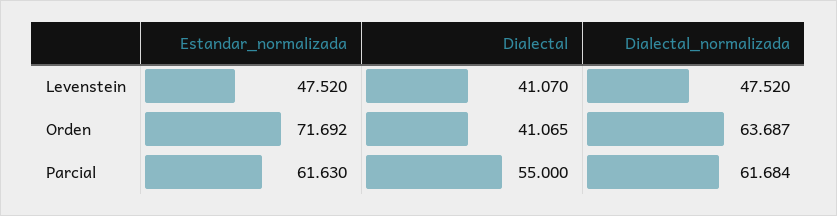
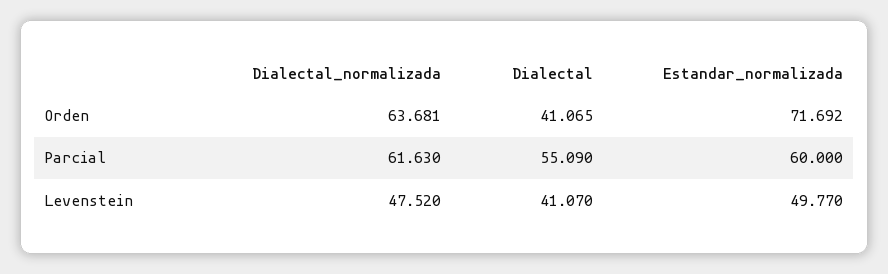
Estandar_normalizada, Levenstein: 47.52 -> 49.77
Dialectal_normalizada, Orden: 63.687 -> 63.681
Estandar_normalizada, Parcial: 61.63 -> 60
Dialectal, Parcial: 55 -> 55.09
Dialectal_normalizada, Parcial: 61.684 -> 61.63

